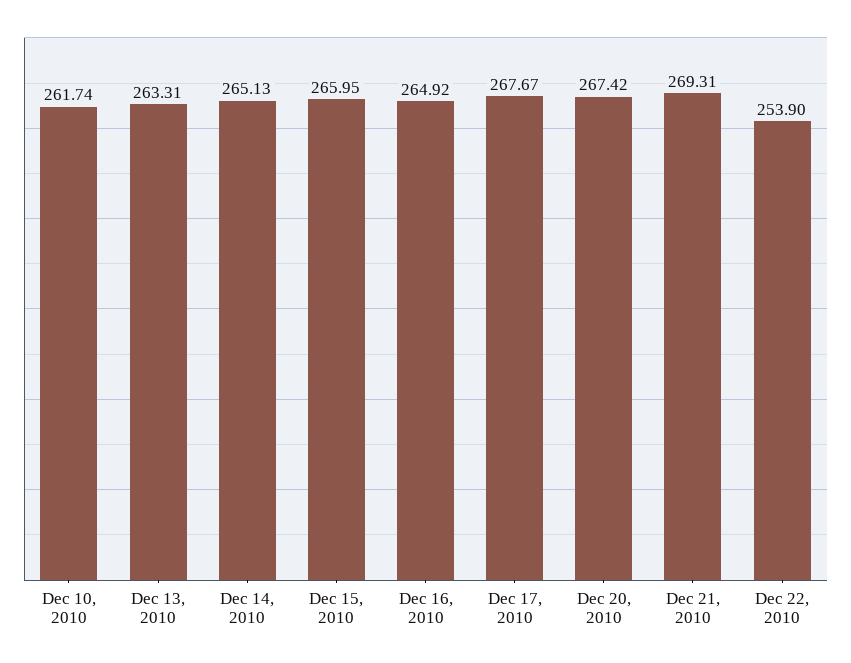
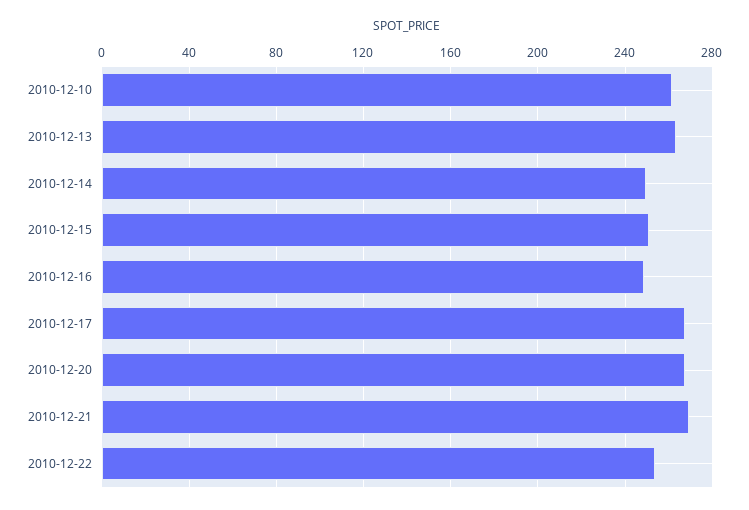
Dec 14, 2010: 265.13 -> 250
Dec 15, 2010: 265.95 -> 250
Dec 16, 2010: 264.92 -> 250

